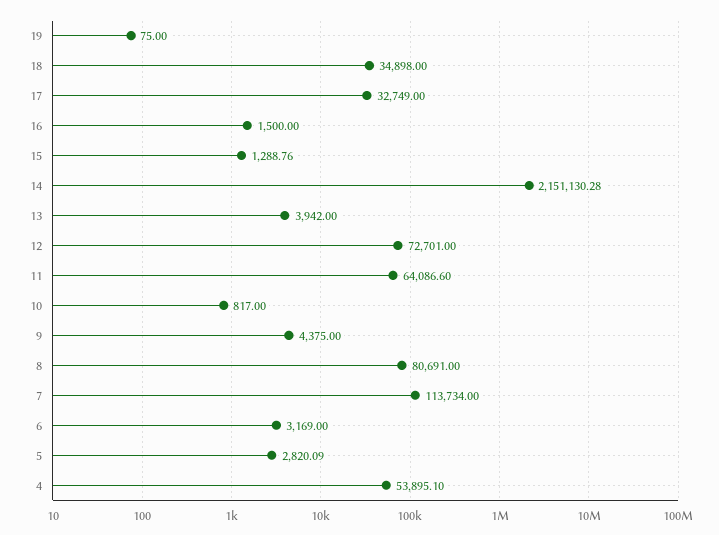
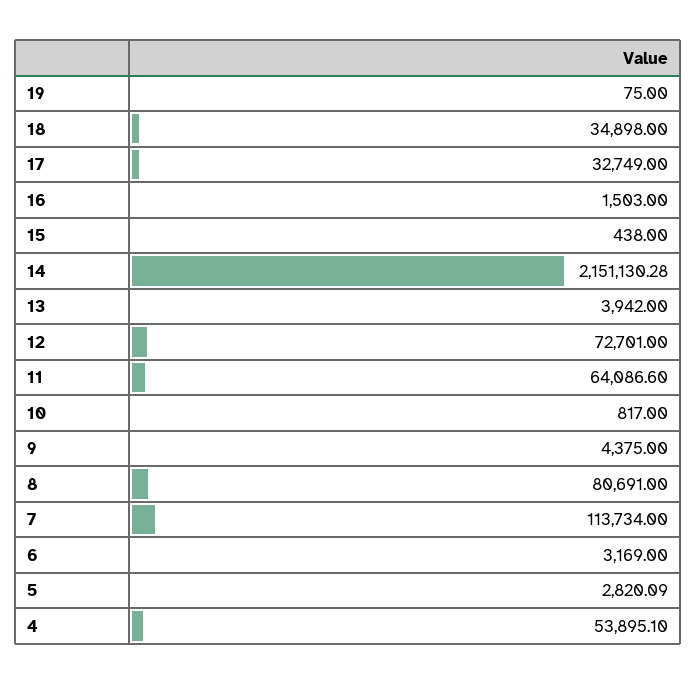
16: 1500 -> 1503
15: 1288.76 -> 438

